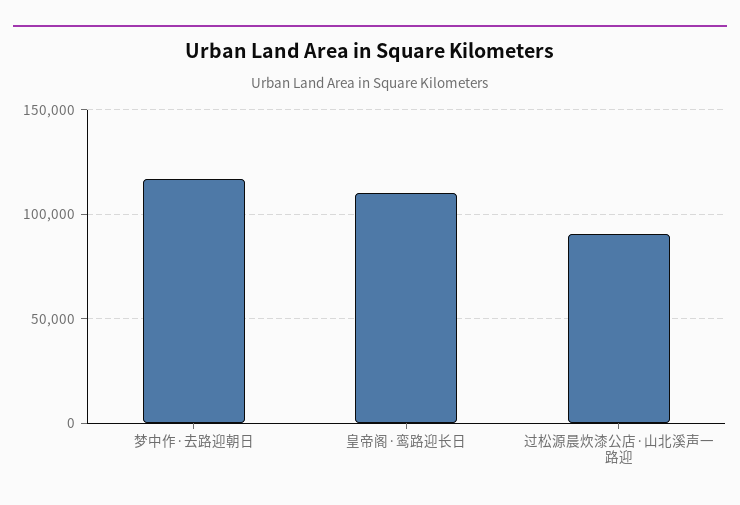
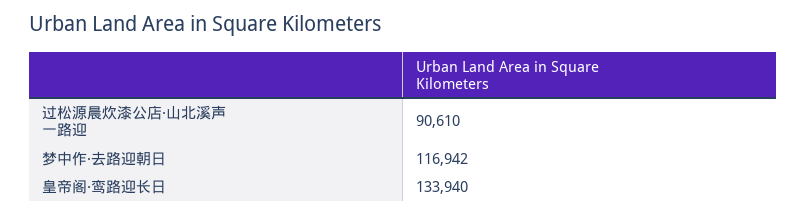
皇帝阁·鸾路迎长日: 110000 -> 133940

